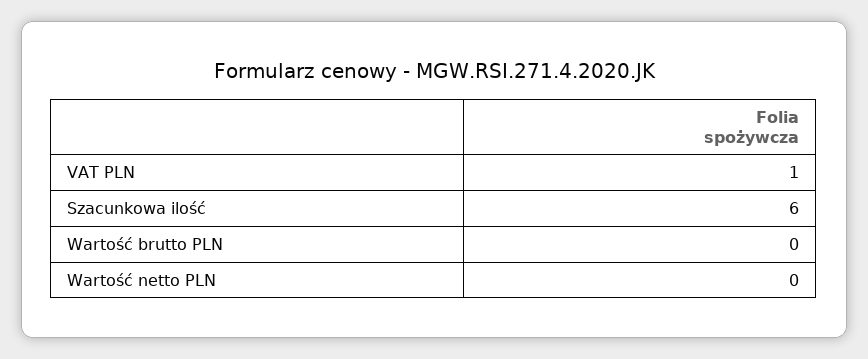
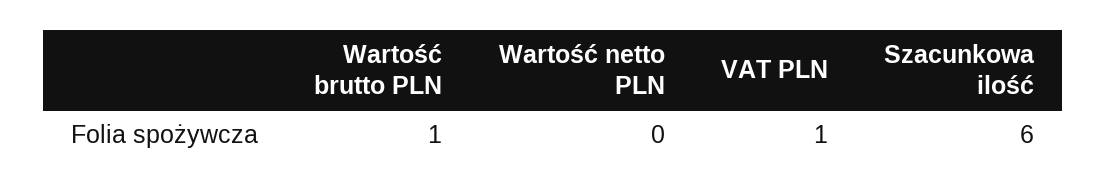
Wartość brutto PLN: 0 -> 1

